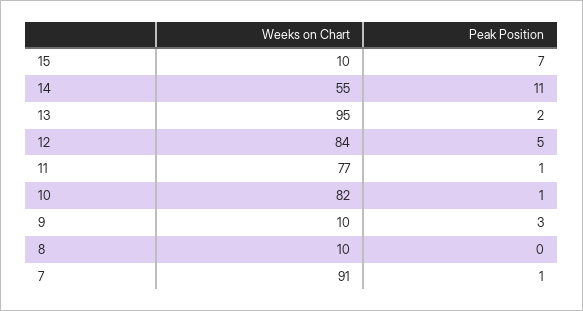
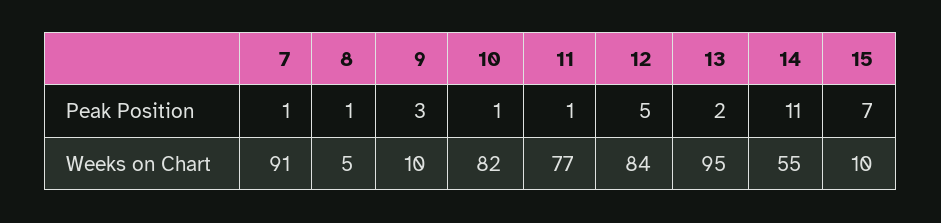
Weeks on Chart, 8: 10 -> 5
Peak Position, 8: 0 -> 1

